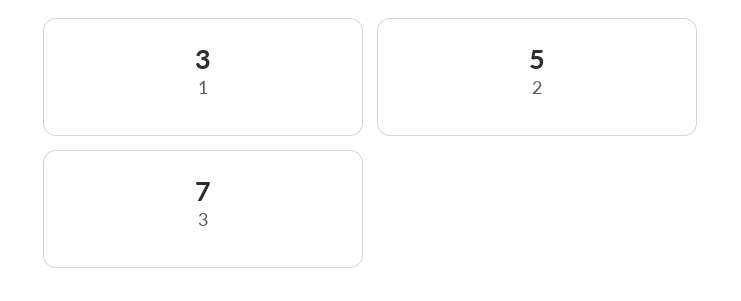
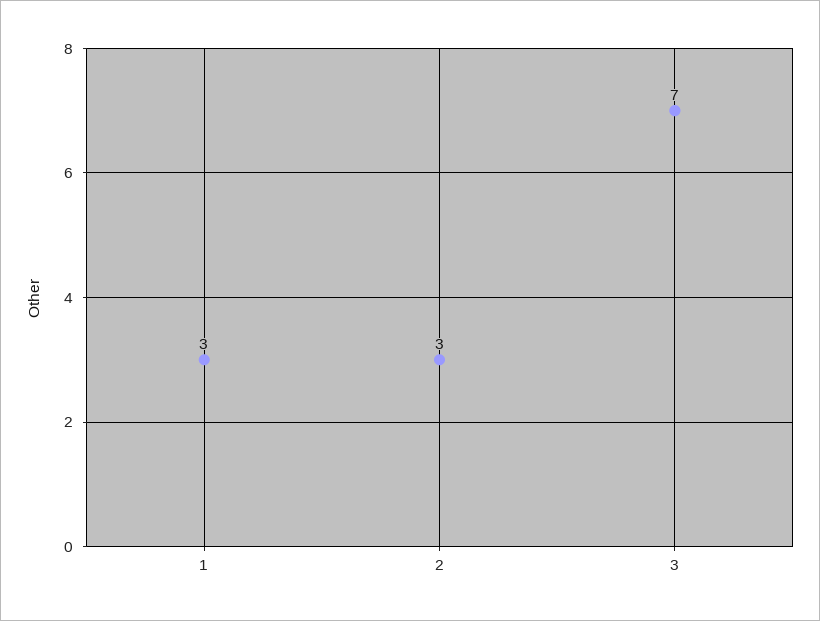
2: 5 -> 3

